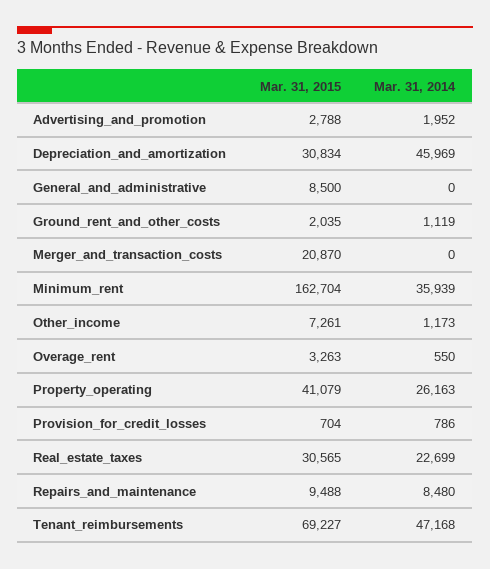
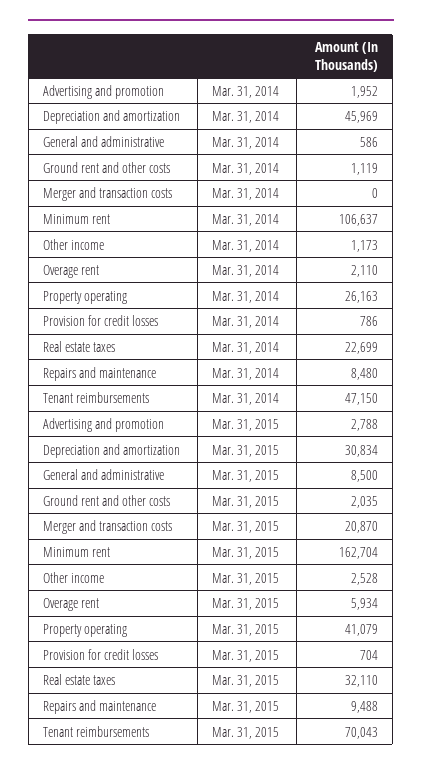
Mar. 31, 2014, General_and_administrative: 0 -> 586
Mar. 31, 2014, Minimum_rent: 35939 -> 106637
Mar. 31, 2015, Other_income: 7261 -> 2528
Mar. 31, 2015, Overage_rent: 3263 -> 5934
Mar. 31, 2014, Overage_rent: 550 -> 2110
Mar. 31, 2015, Real_estate_taxes: 30565 -> 32110
Mar. 31, 2015, Tenant_reimbursements: 69227 -> 70043
Mar. 31, 2014, Tenant_reimbursements: 47168 -> 47150

